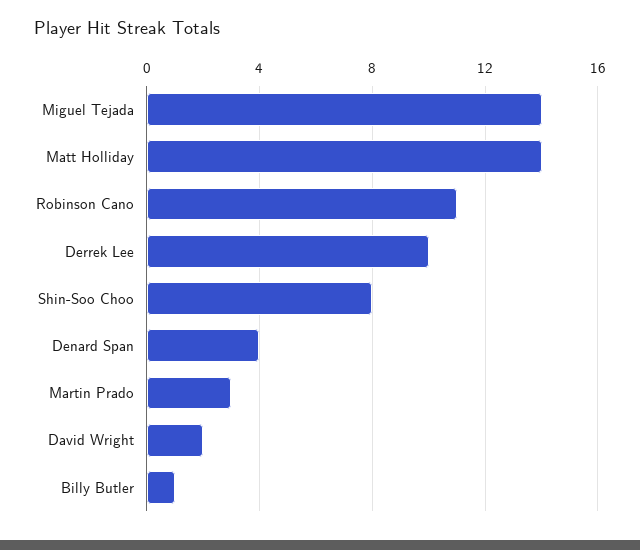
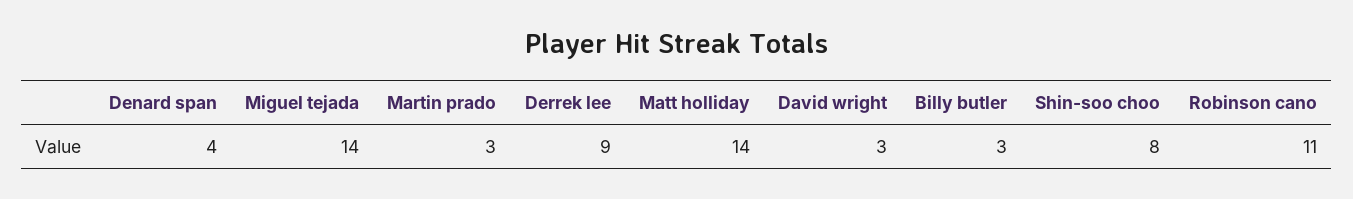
Derrek Lee: 10 -> 9
David Wright: 2 -> 3
Billy Butler: 1 -> 3

